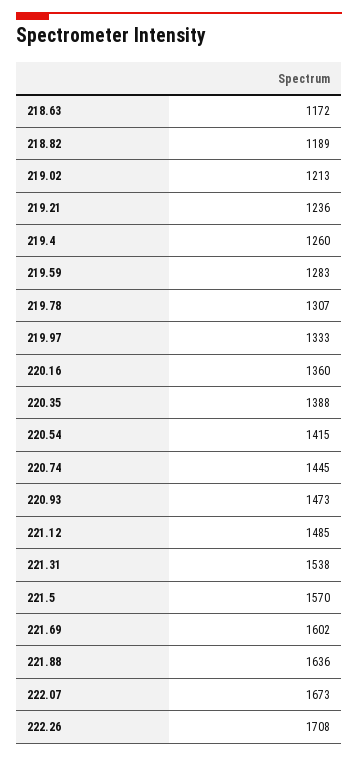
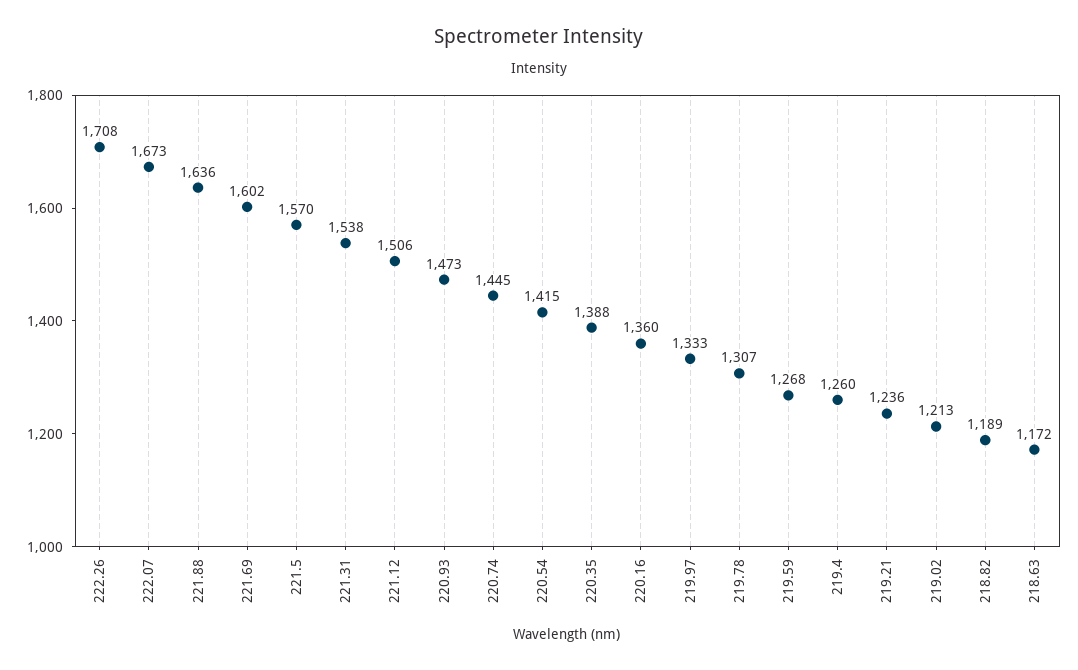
219.59: 1283 -> 1268
221.12: 1485 -> 1506

